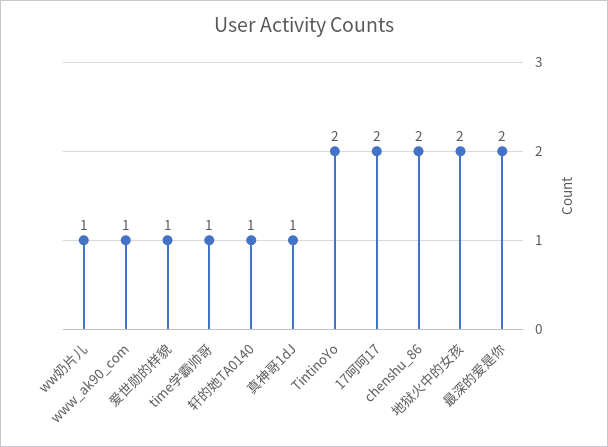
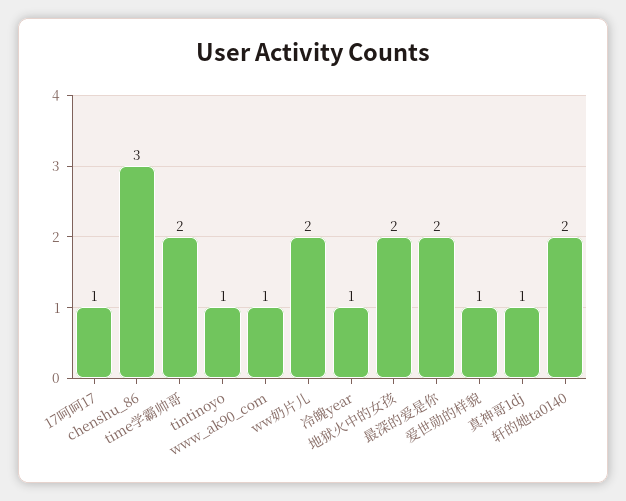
ww奶片儿: 1 -> 2
time学霸帅哥: 1 -> 2
轩的她TA0140: 1 -> 2
TintinoYo: 2 -> 1
17呵呵17: 2 -> 1
chenshu_86: 2 -> 3
冷魄year: none -> 1

